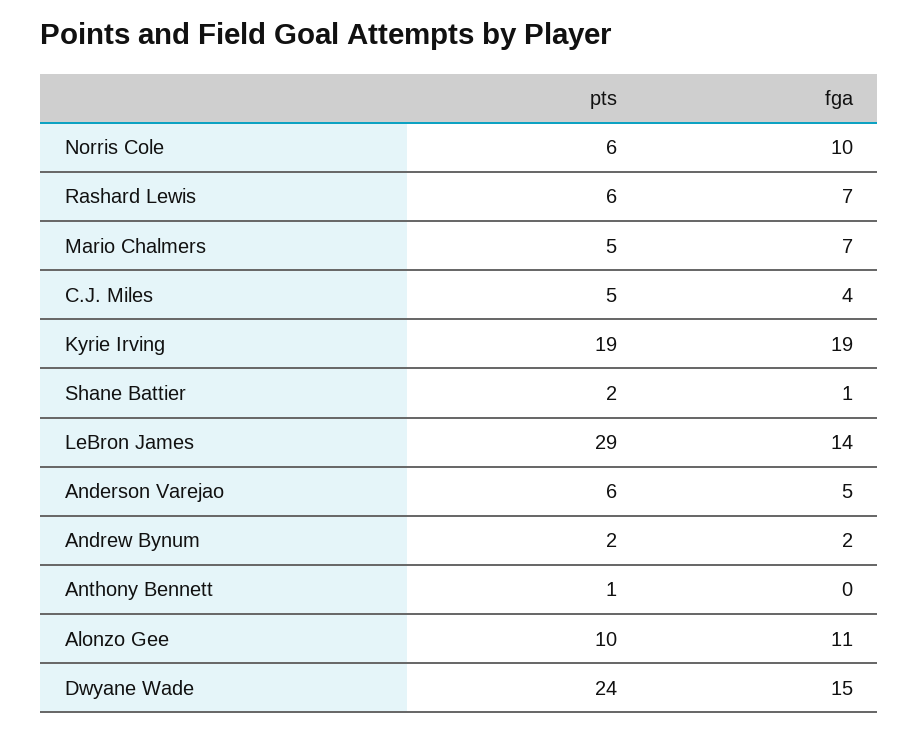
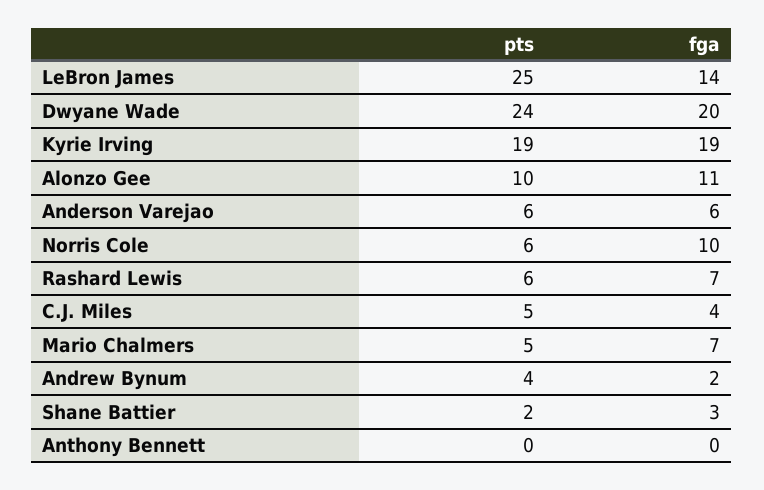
fga, Shane Battier: 1 -> 3
pts, LeBron James: 29 -> 25
fga, Anderson Varejao: 5 -> 6
pts, Andrew Bynum: 2 -> 4
pts, Anthony Bennett: 1 -> 0
fga, Dwyane Wade: 15 -> 20

